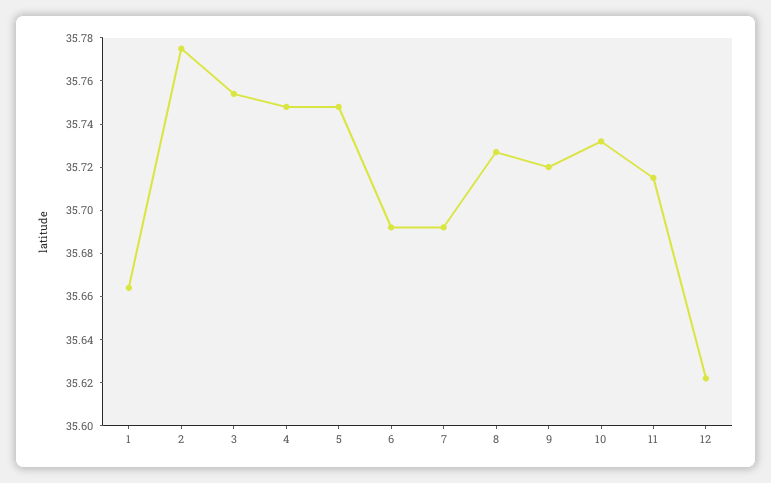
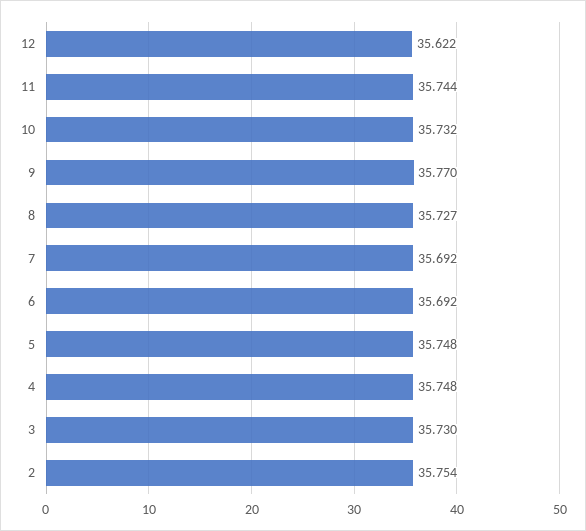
1: 35.665 -> none
2: 35.775 -> 35.754
3: 35.755 -> 35.73
9: 35.72 -> 35.77
11: 35.715 -> 35.744

